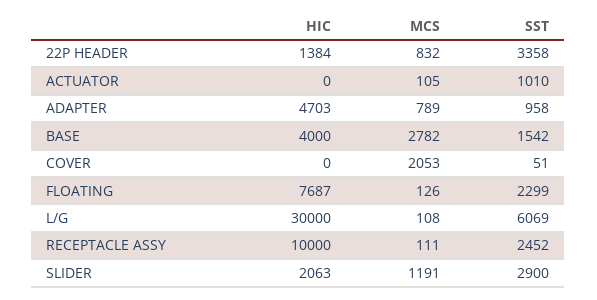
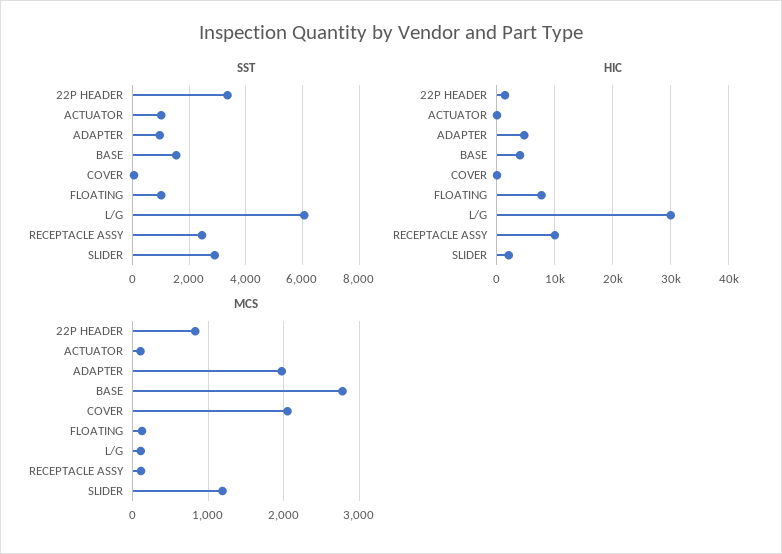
MCS, ADAPTER: 789 -> 2000
SST, FLOATING: 2299 -> 1000

